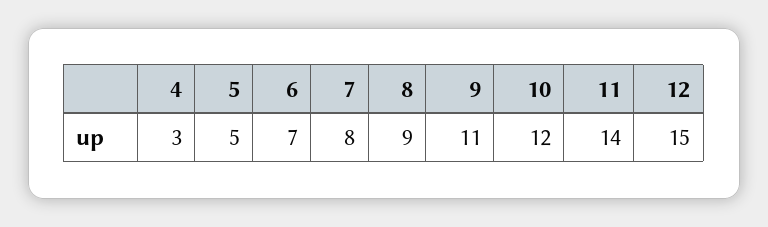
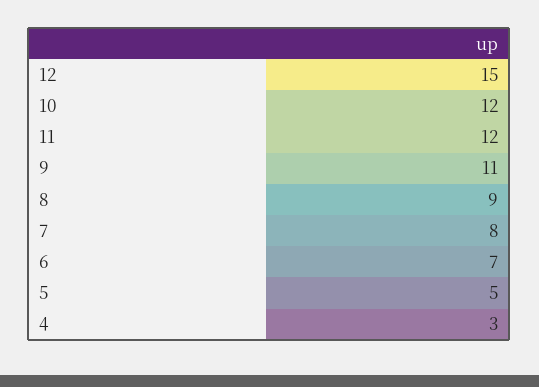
11: 14 -> 12

